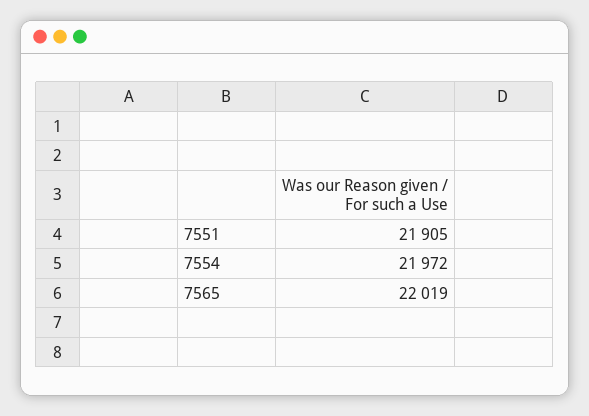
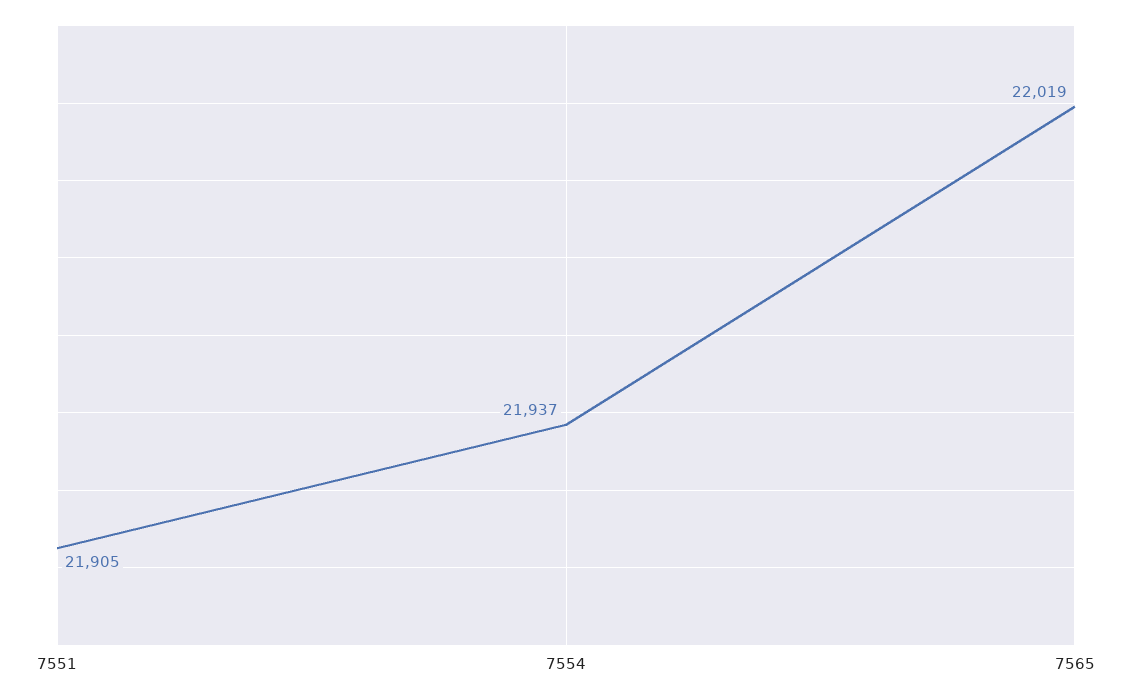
7554: 21972 -> 21937

